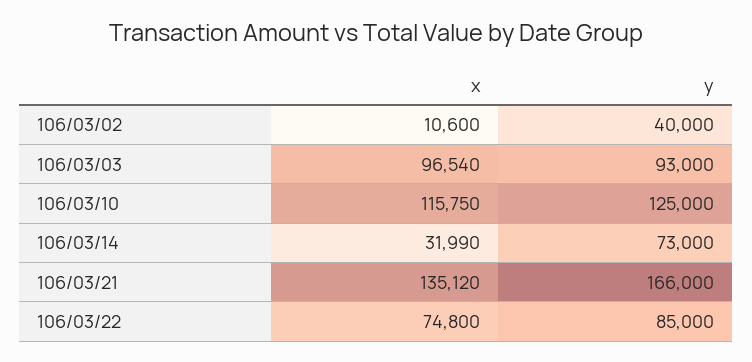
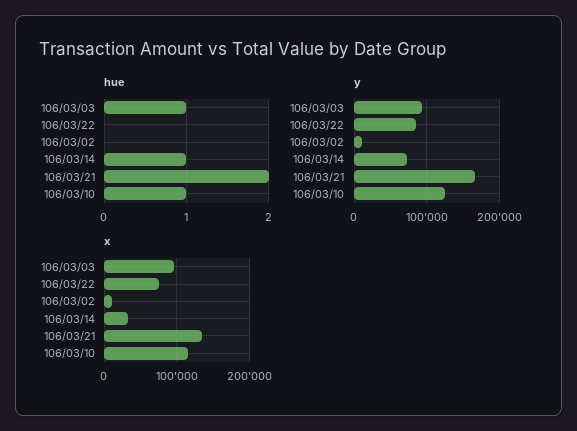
y, 106/03/02: 40000 -> 10000
hue, 106/03/03: none -> 1
hue, 106/03/22: none -> 0
hue, 106/03/02: none -> 0
hue, 106/03/14: none -> 1
hue, 106/03/21: none -> 2
hue, 106/03/10: none -> 1

